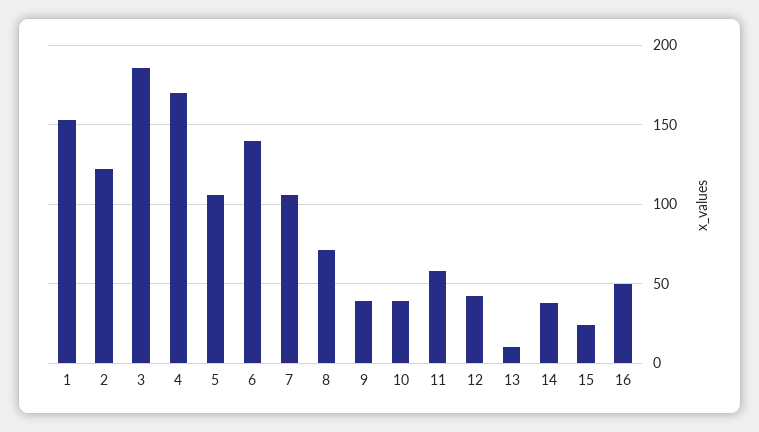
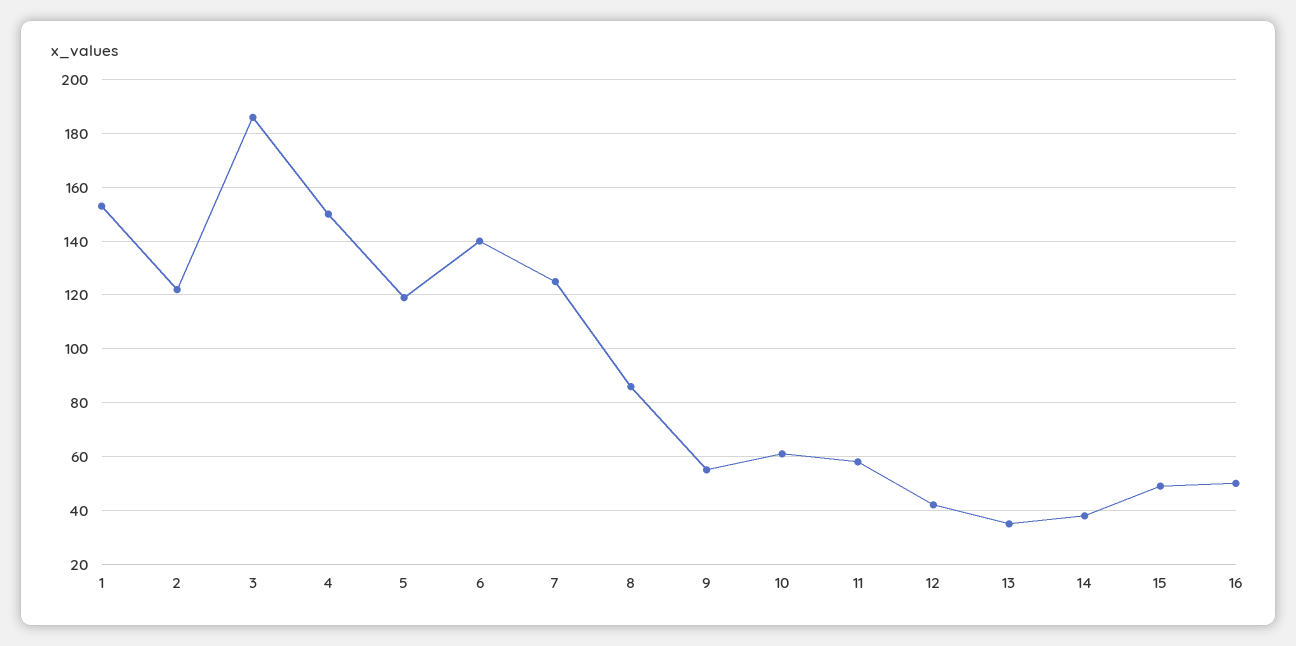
4: 170 -> 150
5: 105 -> 120
7: 105 -> 125
8: 70 -> 85
9: 40 -> 55
10: 40 -> 60
13: 10 -> 35
15: 25 -> 50

